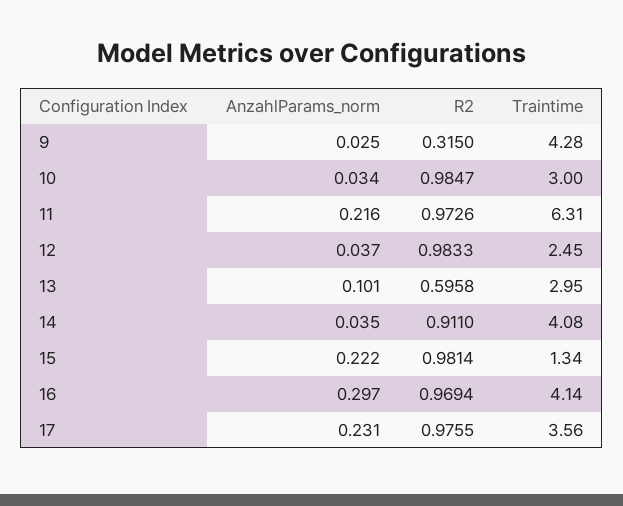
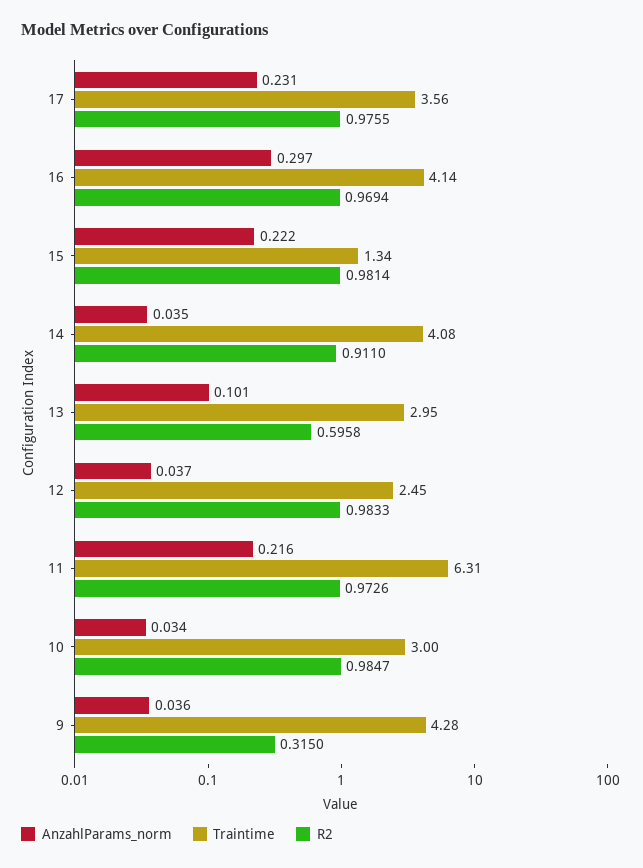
AnzahlParams_norm, 9: 0.025 -> 0.036

